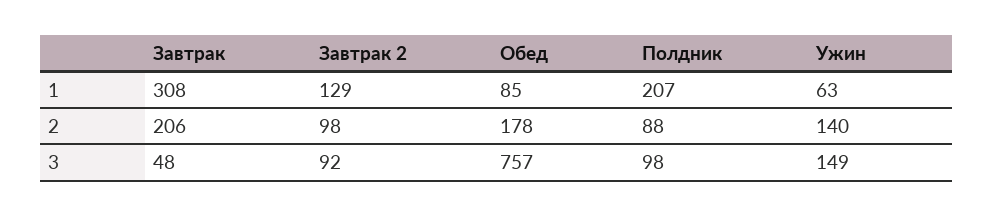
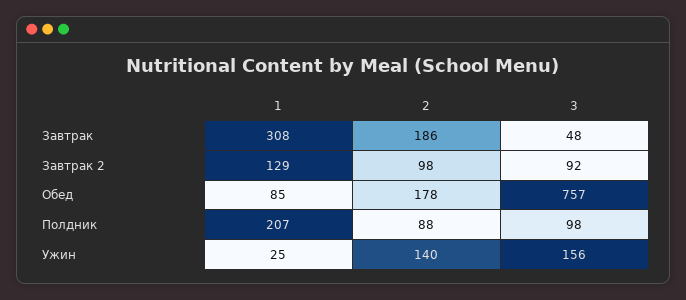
Ужин, 1: 63 -> 25
Завтрак, 2: 206 -> 186
Ужин, 3: 149 -> 156

